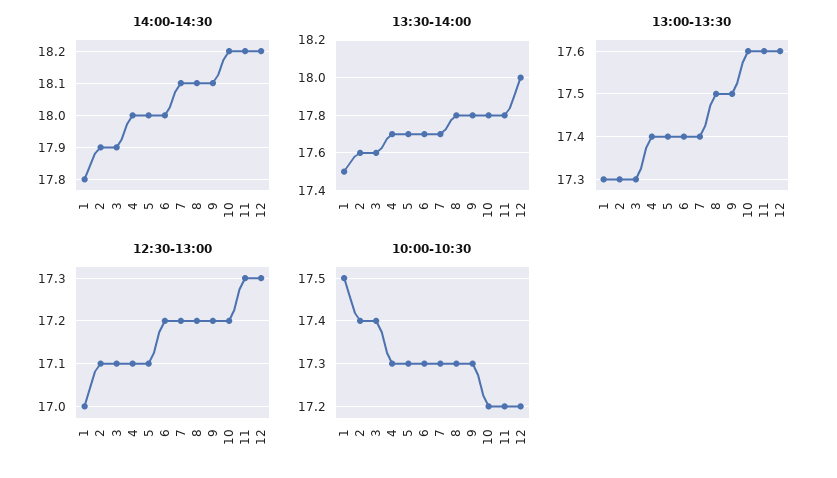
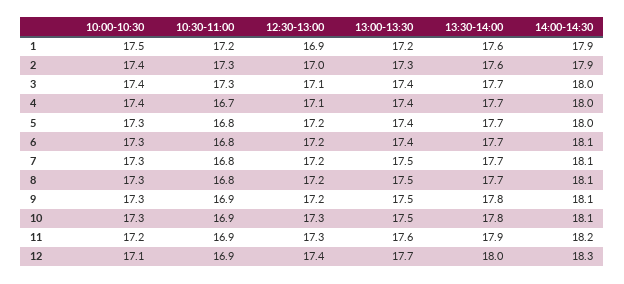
14:00-14:30, 1: 17.8 -> 17.9
14:00-14:30, 3: 17.9 -> 18
14:00-14:30, 6: 18 -> 18.1
14:00-14:30, 10: 18.2 -> 18.1
14:00-14:30, 12: 18.2 -> 18.3
13:30-14:00, 1: 17.5 -> 17.6
13:30-14:00, 3: 17.6 -> 17.7
13:30-14:00, 8: 17.8 -> 17.7
13:30-14:00, 11: 17.8 -> 17.9
13:00-13:30, 1: 17.3 -> 17.2
13:00-13:30, 3: 17.3 -> 17.4
13:00-13:30, 7: 17.4 -> 17.5
13:00-13:30, 10: 17.6 -> 17.5
13:00-13:30, 12: 17.6 -> 17.7
12:30-13:00, 1: 17 -> 16.9
12:30-13:00, 2: 17.1 -> 17
12:30-13:00, 5: 17.1 -> 17.2
12:30-13:00, 10: 17.2 -> 17.3
12:30-13:00, 12: 17.3 -> 17.4
10:00-10:30, 4: 17.3 -> 17.4
10:00-10:30, 10: 17.2 -> 17.3
10:00-10:30, 12: 17.2 -> 17.1
10:30-11:00, 1: none -> 17.2
10:30-11:00, 2: none -> 17.3
10:30-11:00, 3: none -> 17.3
10:30-11:00, 4: none -> 16.7
10:30-11:00, 5: none -> 16.8
10:30-11:00, 6: none -> 16.8
10:30-11:00, 7: none -> 16.8
10:30-11:00, 8: none -> 16.8
10:30-11:00, 9: none -> 16.9
10:30-11:00, 10: none -> 16.9
10:30-11:00, 11: none -> 16.9
10:30-11:00, 12: none -> 16.9

